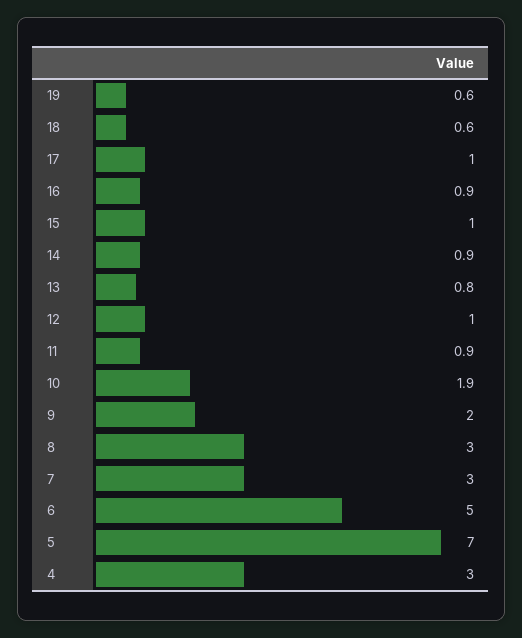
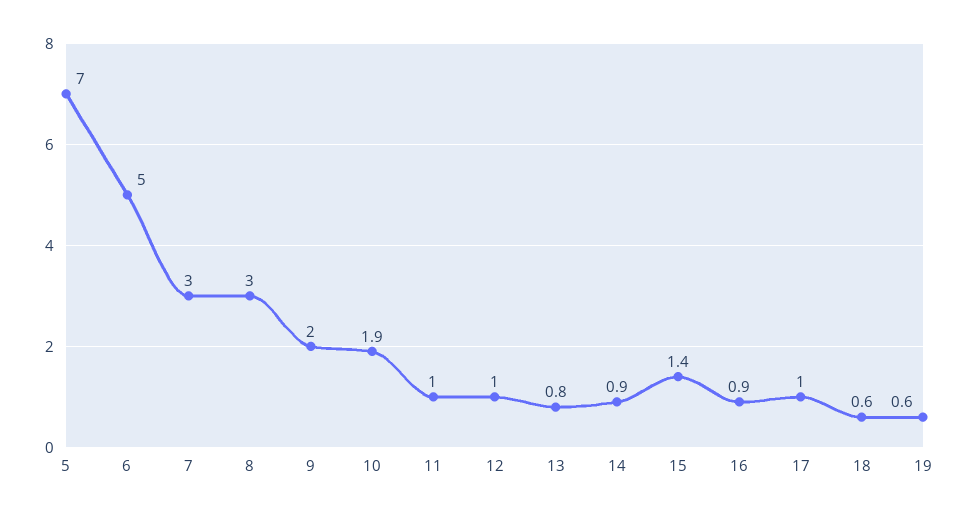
15: 1 -> 1.4
11: 0.9 -> 1
4: 3 -> none

